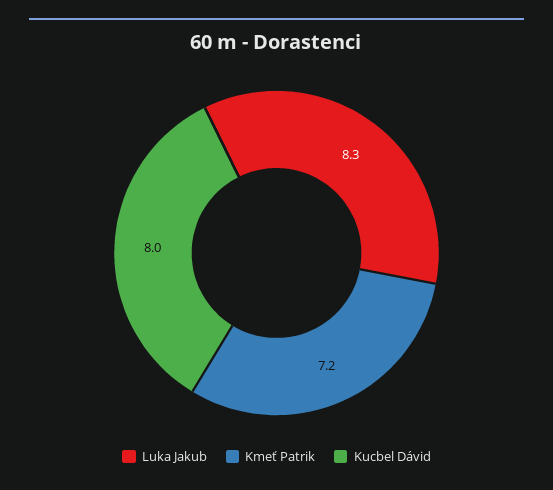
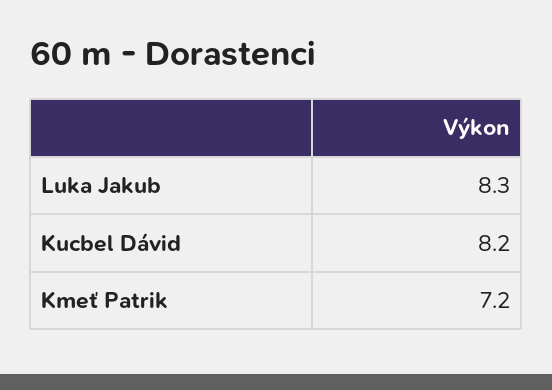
Kucbel Dávid: 8 -> 8.2

